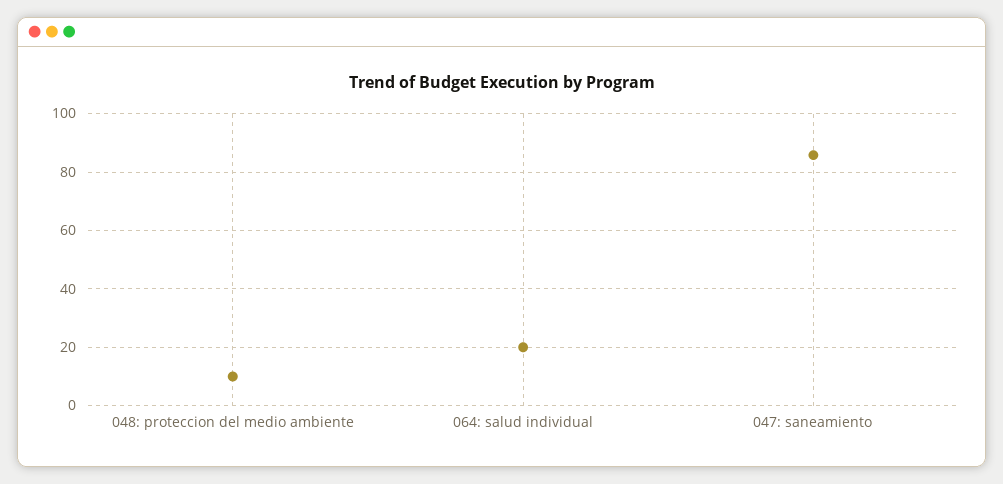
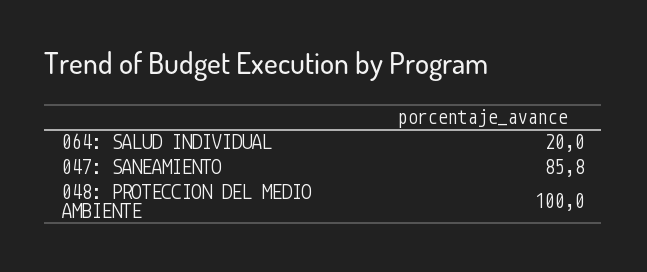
048: proteccion del medio ambiente: 10 -> 100

